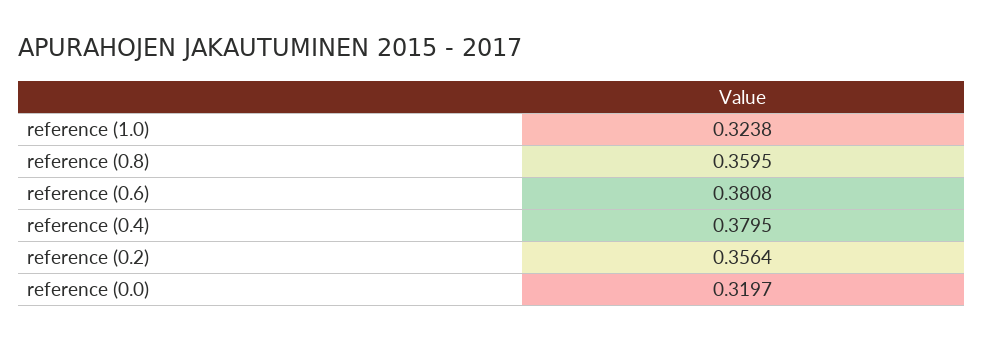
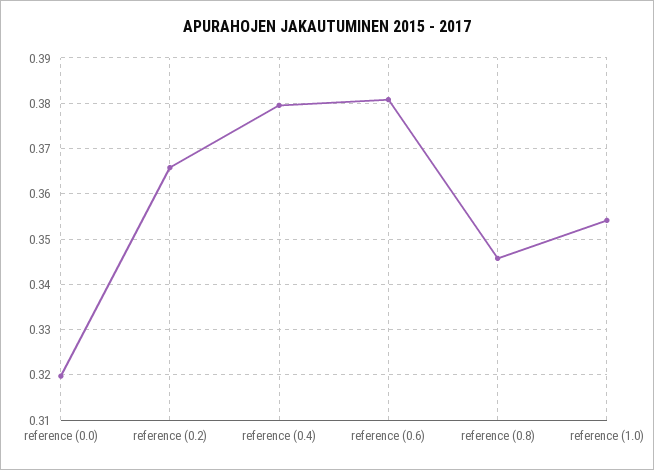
reference (1.0): 0.3238 -> 0.354
reference (0.8): 0.3595 -> 0.346
reference (0.2): 0.3564 -> 0.366

